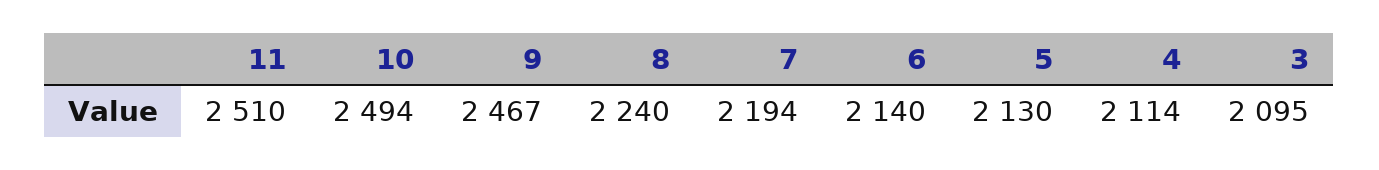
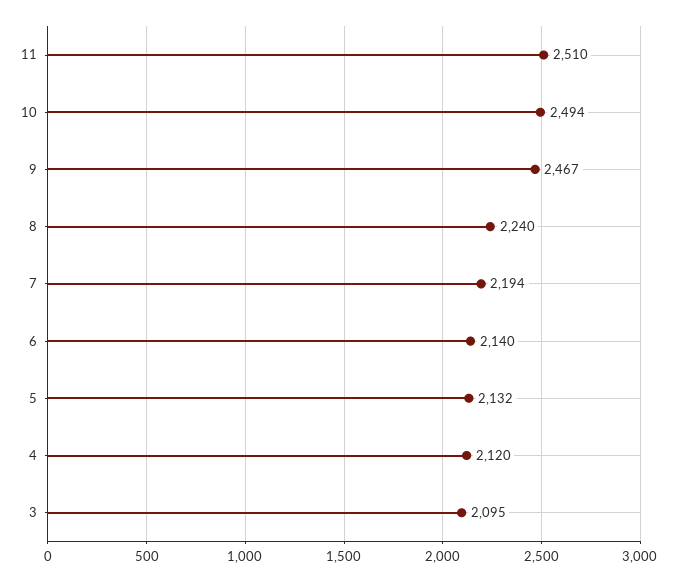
5: 2130 -> 2132
4: 2114 -> 2120

